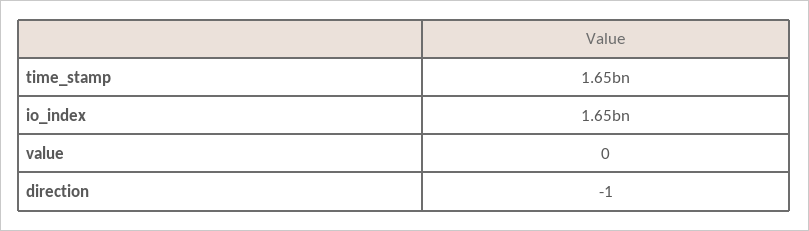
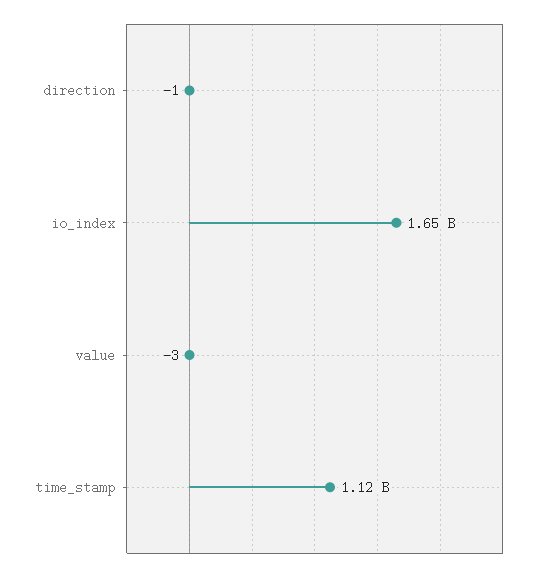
time_stamp: 1650000000 -> 1120000000
value: 0 -> -3

